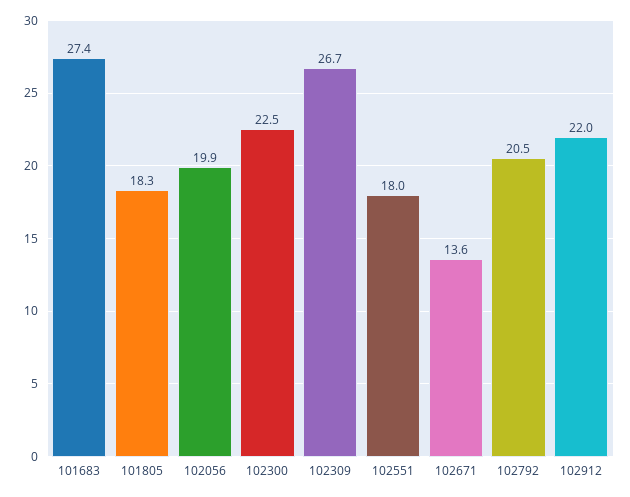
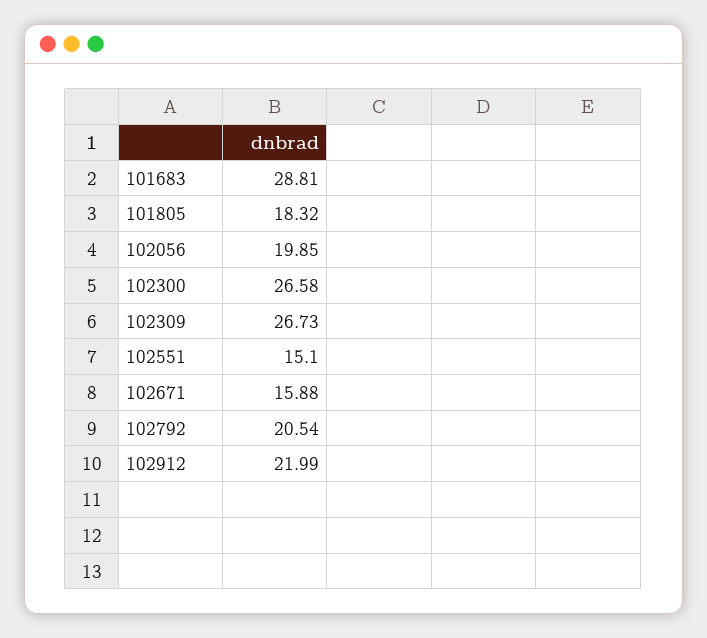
101683: 27.4 -> 28.81
102300: 22.5 -> 26.58
102551: 18 -> 15.1
102671: 13.6 -> 15.88

